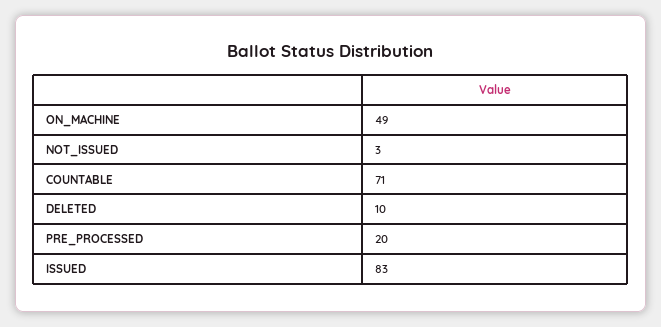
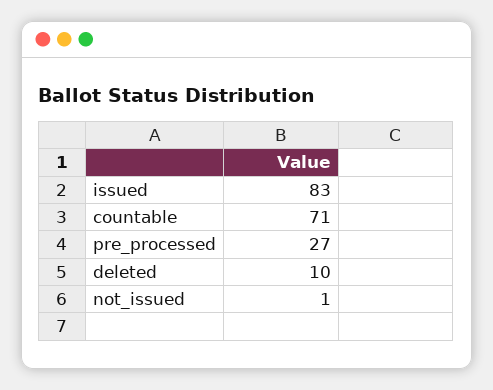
ON_MACHINE: 49 -> none
NOT_ISSUED: 3 -> 1
PRE_PROCESSED: 20 -> 27

